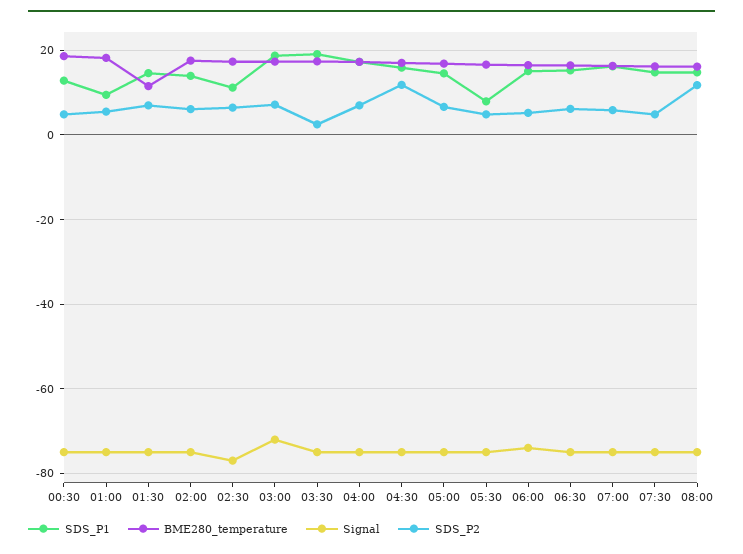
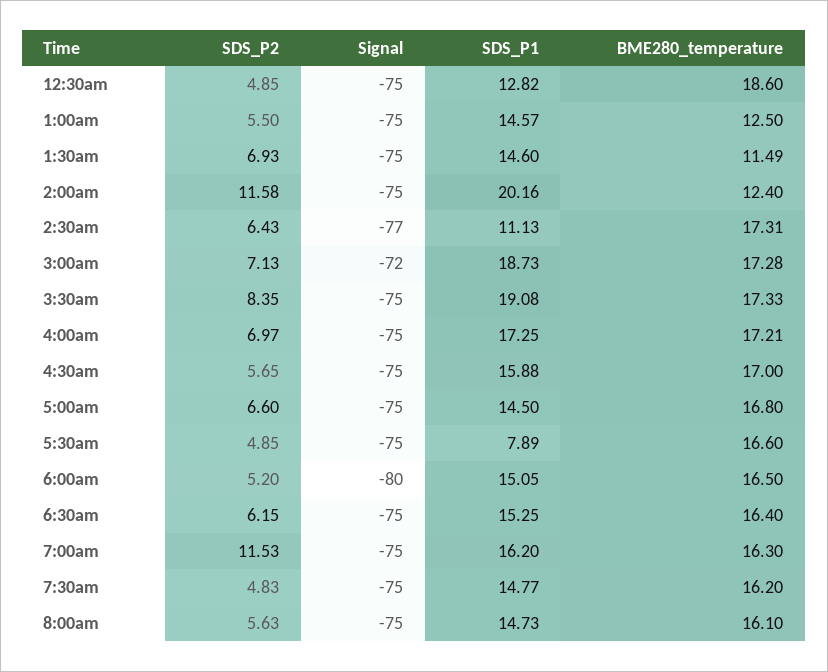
SDS_P1, 01:00: 10 -> 14.57
BME280_temperature, 01:00: 18 -> 12.5
SDS_P1, 02:00: 14 -> 20.16
BME280_temperature, 02:00: 18 -> 12.4
SDS_P2, 02:00: 6 -> 11.58
SDS_P2, 03:30: 2 -> 8.35
SDS_P2, 04:30: 12 -> 5.65
Signal, 06:00: -74 -> -80
SDS_P2, 07:00: 6 -> 11.53
SDS_P2, 08:00: 12 -> 5.63

